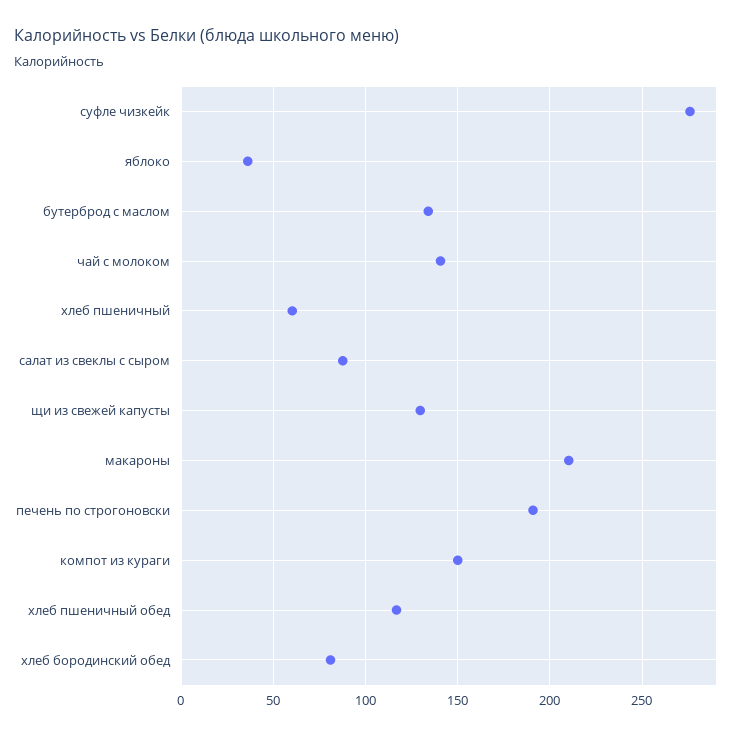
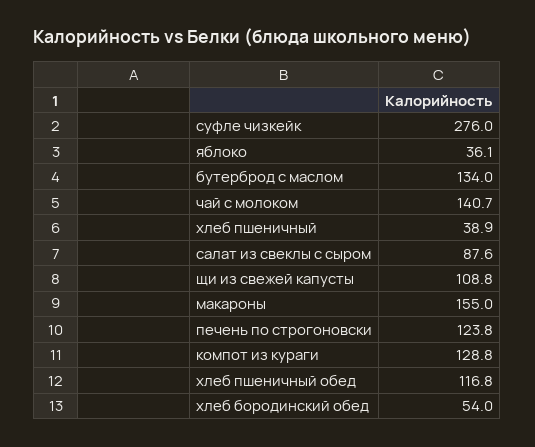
хлеб пшеничный: 60 -> 38.9
щи из свежей капусты: 130 -> 108.8
макароны: 210 -> 155
печень по строгоновски: 190 -> 123.8
компот из кураги: 150 -> 128.8
хлеб бородинский обед: 80 -> 54

